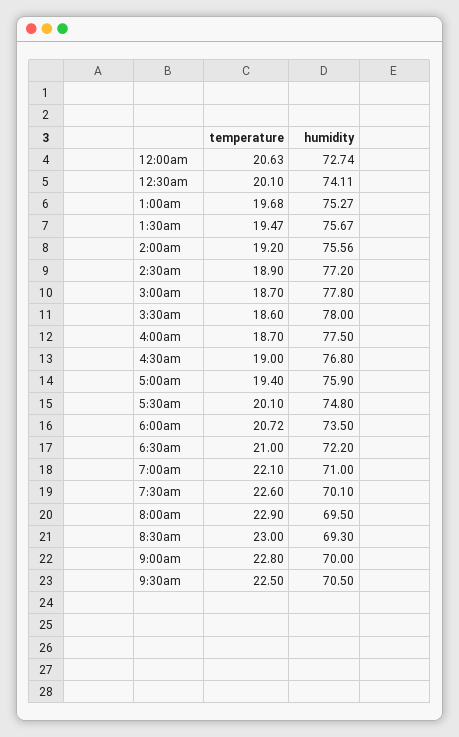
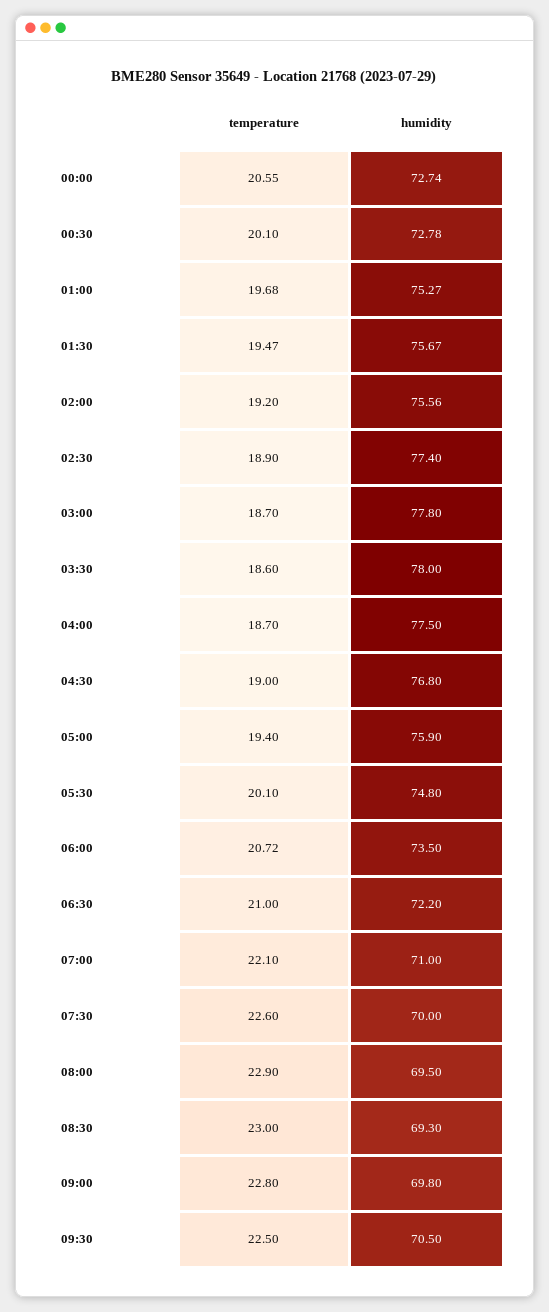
temperature, 12:00am: 20.63 -> 20.55
humidity, 12:30am: 74.11 -> 72.78
humidity, 2:30am: 77.2 -> 77.4
humidity, 7:30am: 70.1 -> 70
humidity, 9:00am: 70 -> 69.8

